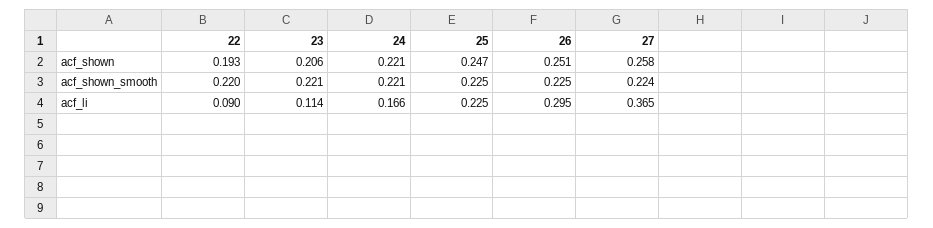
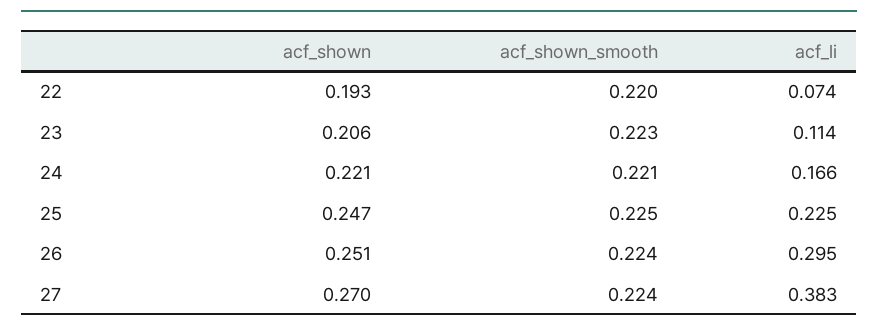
27, acf_shown: 0.258 -> 0.27
23, acf_shown_smooth: 0.221 -> 0.223
26, acf_shown_smooth: 0.225 -> 0.224
22, acf_li: 0.09 -> 0.074
27, acf_li: 0.365 -> 0.383

